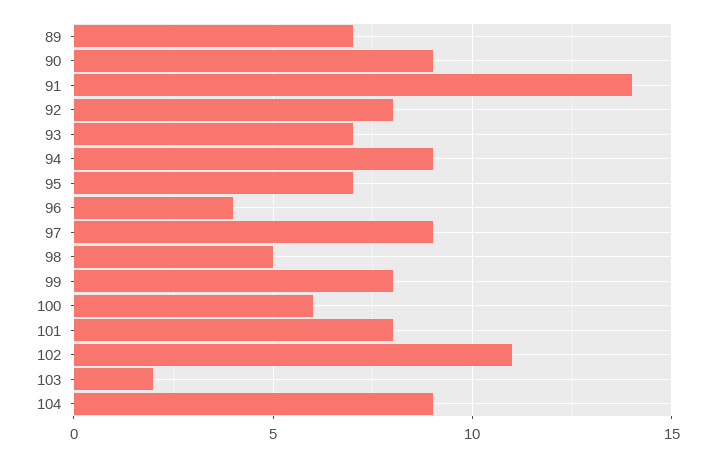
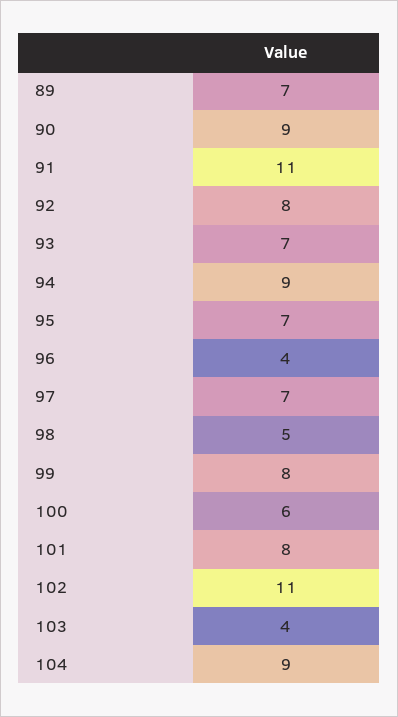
91: 14 -> 11
97: 9 -> 7
103: 2 -> 4

